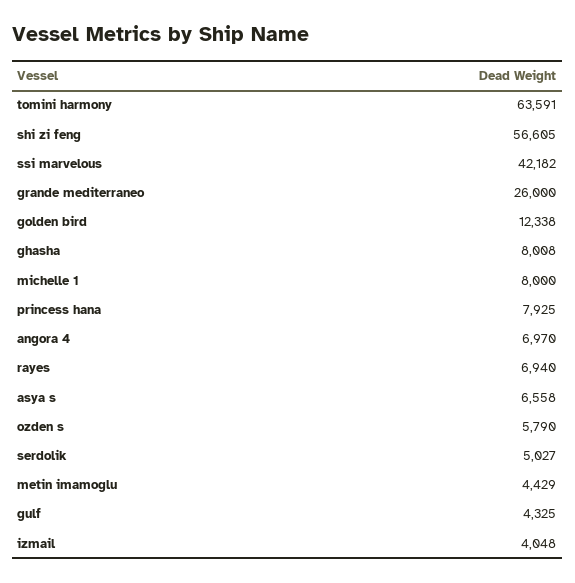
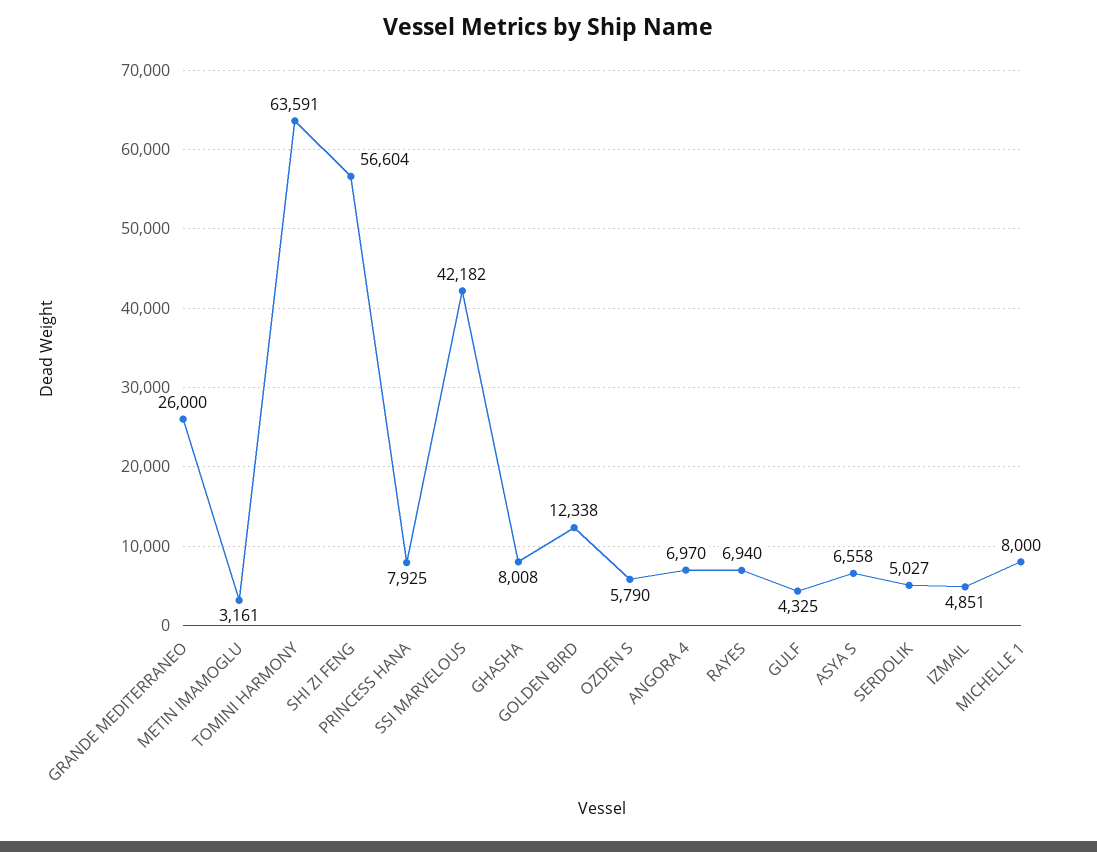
shi zi feng: 56605 -> 56604
metin imamoglu: 4429 -> 3161
izmail: 4048 -> 4851

